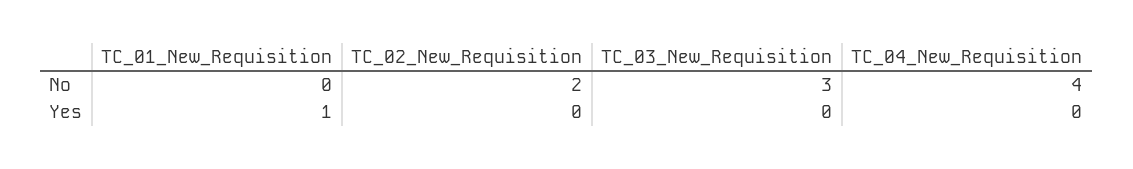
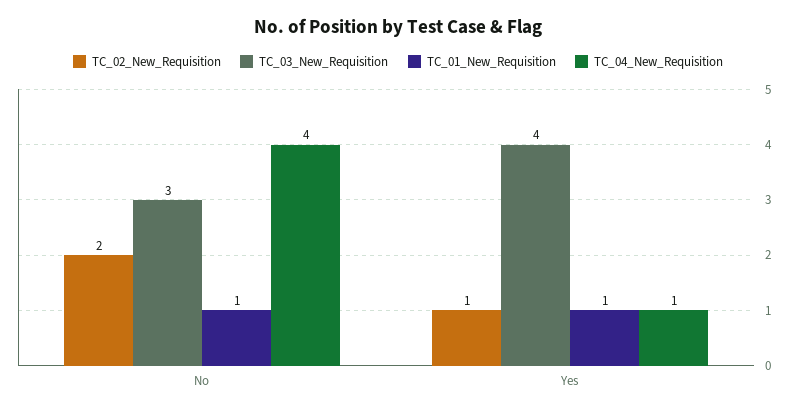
TC_01_New_Requisition, No: 0 -> 1
TC_02_New_Requisition, Yes: 0 -> 1
TC_03_New_Requisition, Yes: 0 -> 4
TC_04_New_Requisition, Yes: 0 -> 1

